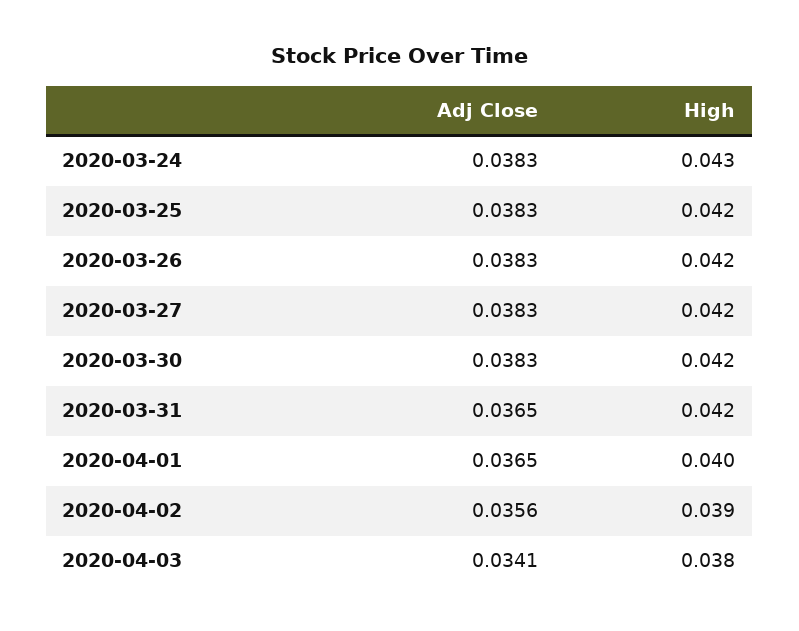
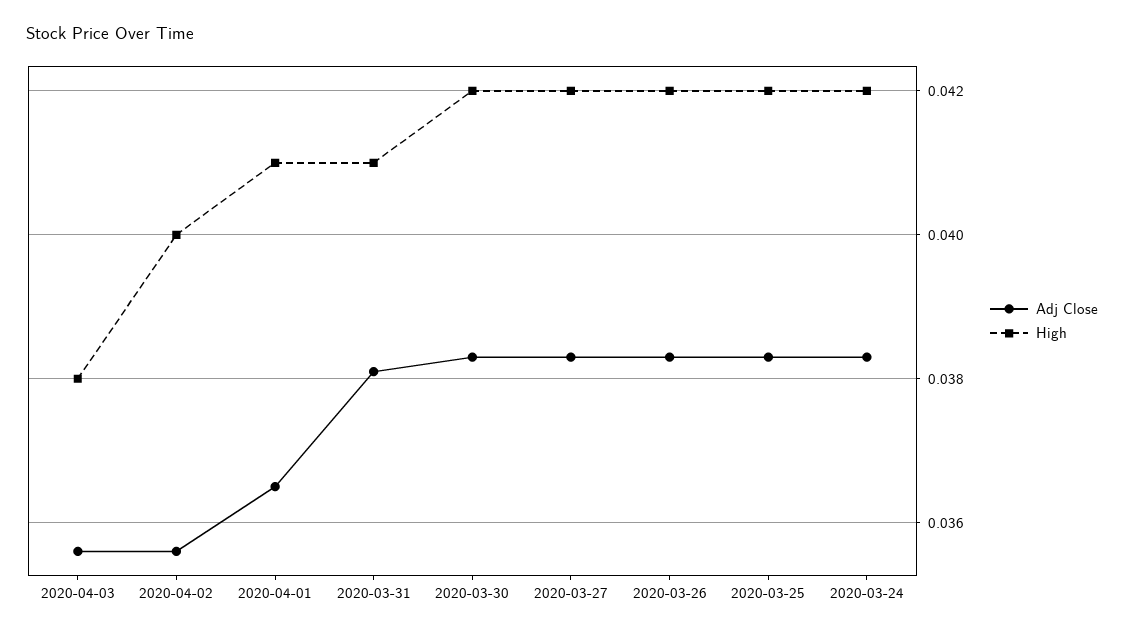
High, 2020-03-24: 0.043 -> 0.042
Adj Close, 2020-03-31: 0.0365 -> 0.038
High, 2020-03-31: 0.042 -> 0.041
High, 2020-04-01: 0.04 -> 0.041
High, 2020-04-02: 0.039 -> 0.04
Adj Close, 2020-04-03: 0.0341 -> 0.0355

